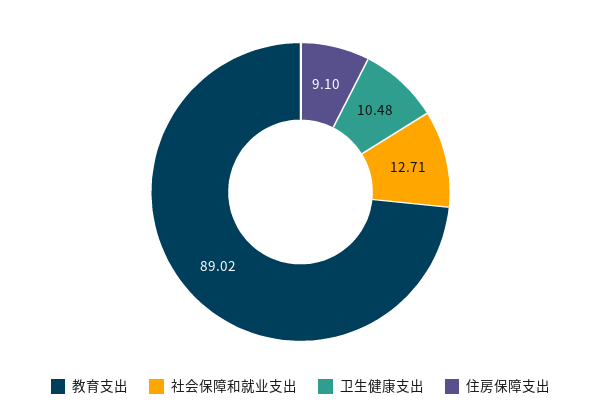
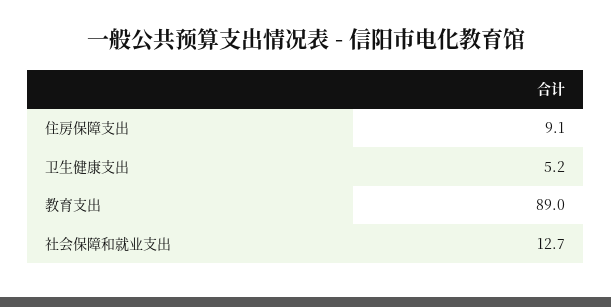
卫生健康支出: 10.48 -> 5.2

